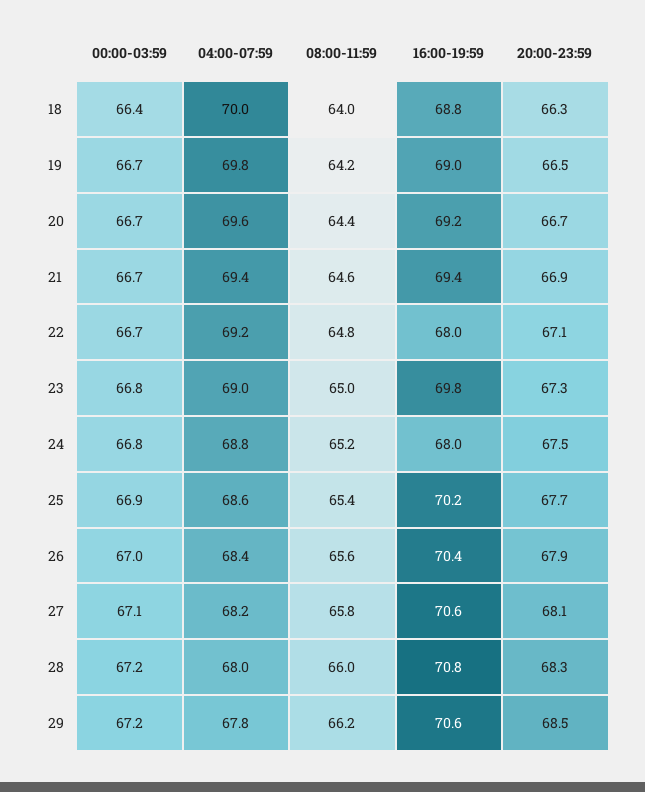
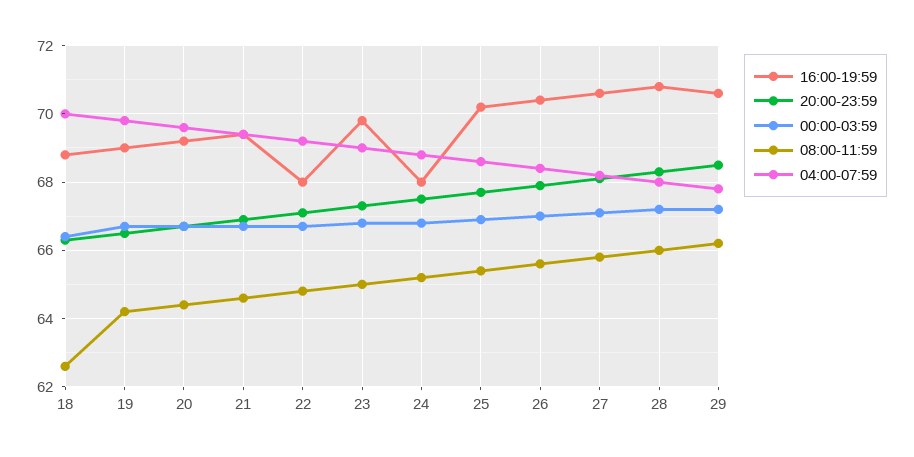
08:00-11:59, 18: 64 -> 62.5

